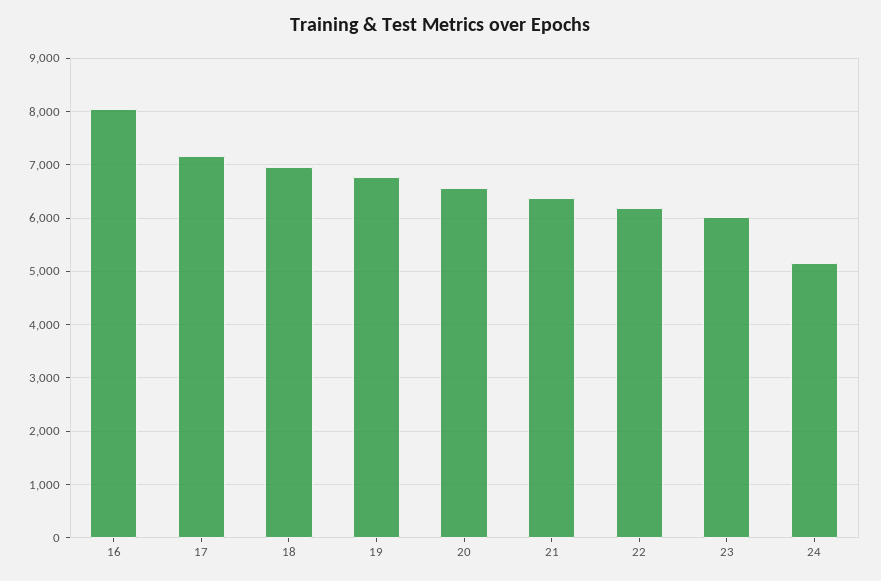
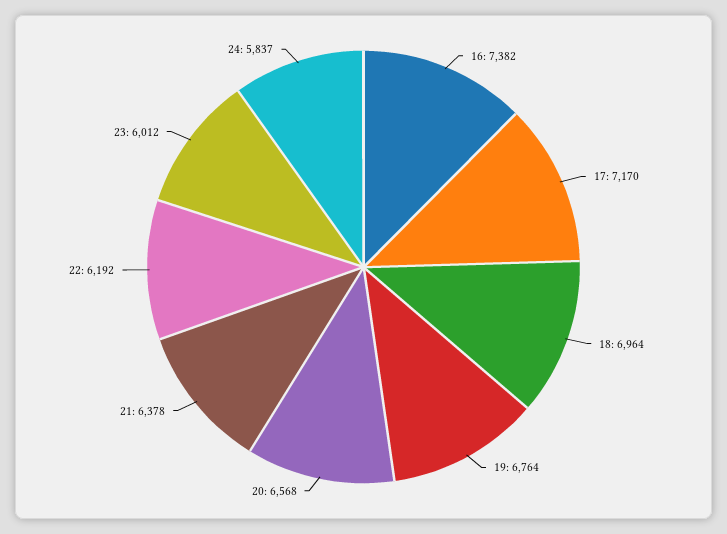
16: 8000 -> 7382
24: 5200 -> 5837

